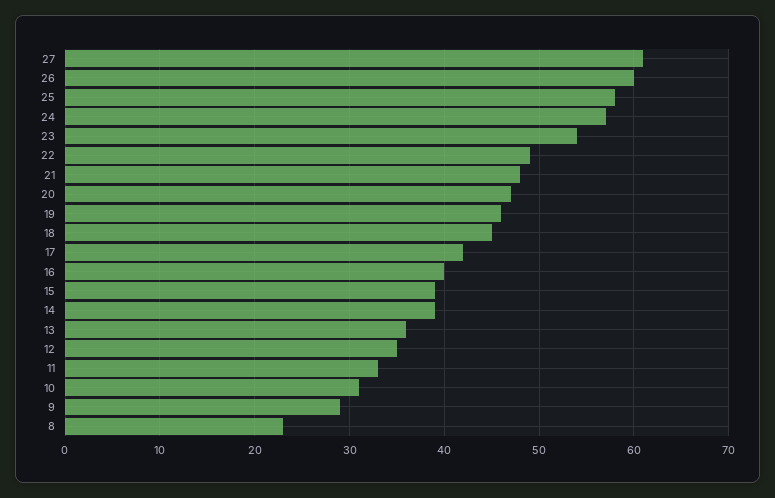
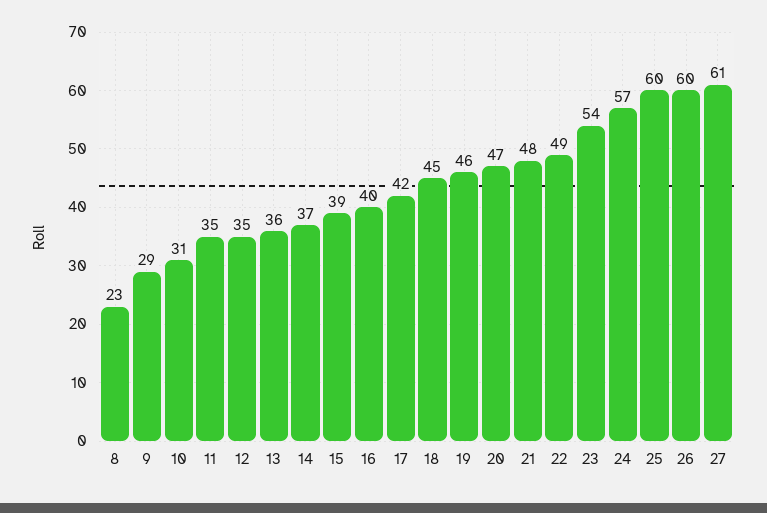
25: 58 -> 60
14: 39 -> 37
11: 33 -> 35

